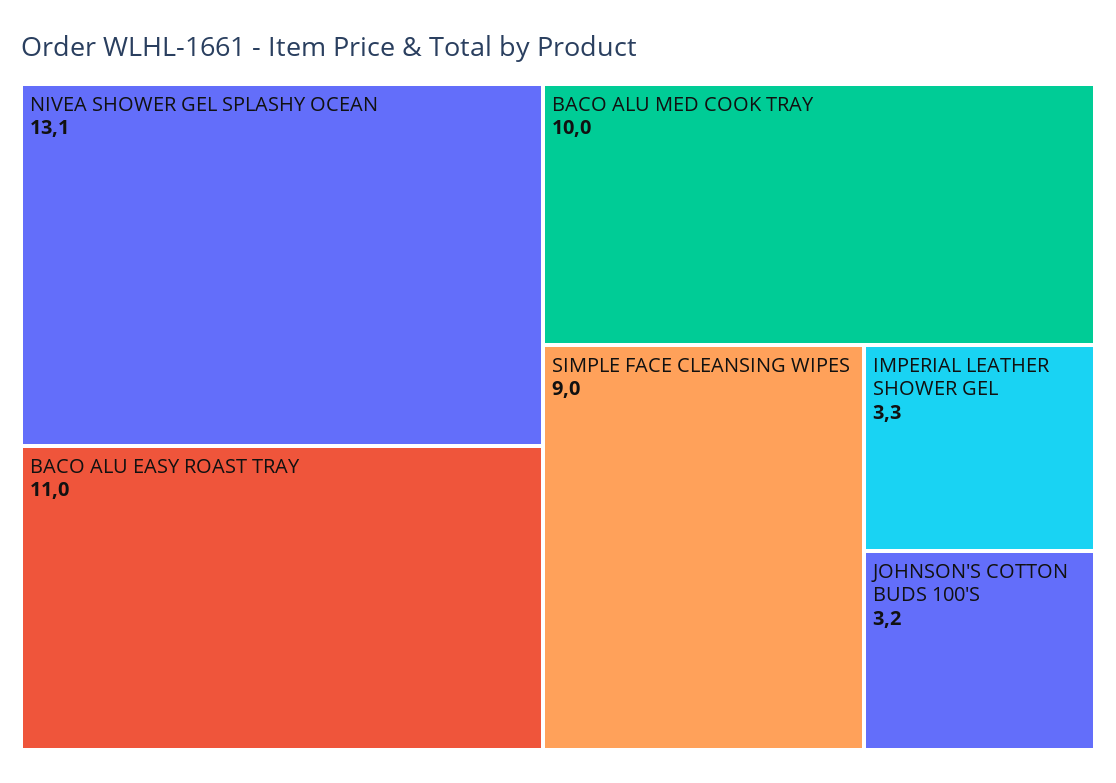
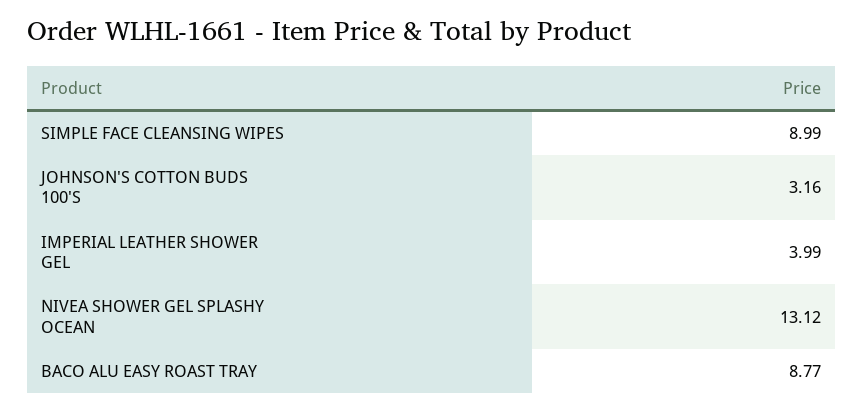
BACO ALU EASY ROAST TRAY: 11 -> 8.77
BACO ALU MED COOK TRAY: 10 -> none
IMPERIAL LEATHER SHOWER GEL: 3.3 -> 3.99

